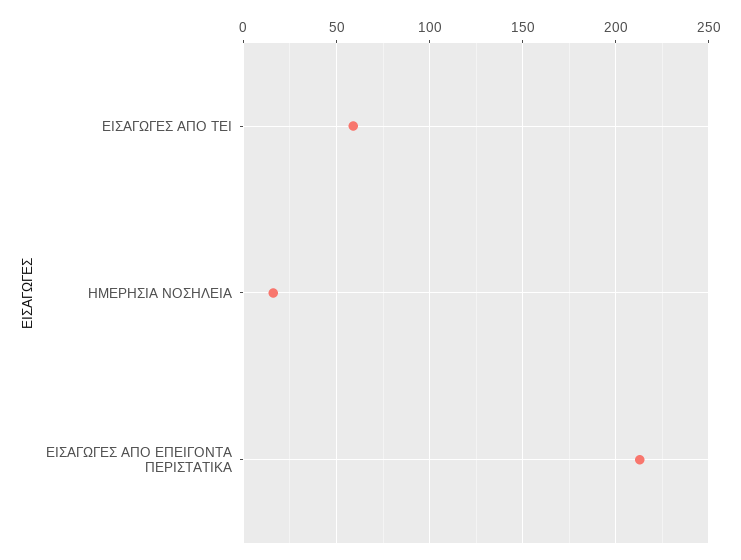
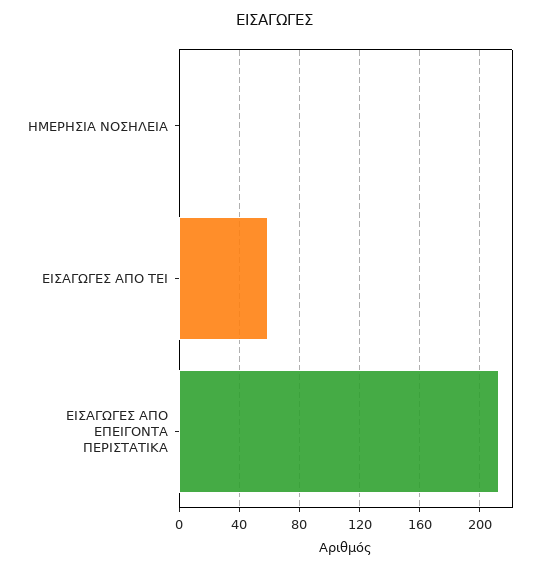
ΗΜΕΡΗΣΙΑ ΝΟΣΗΛΕΙΑ: 15 -> 0

